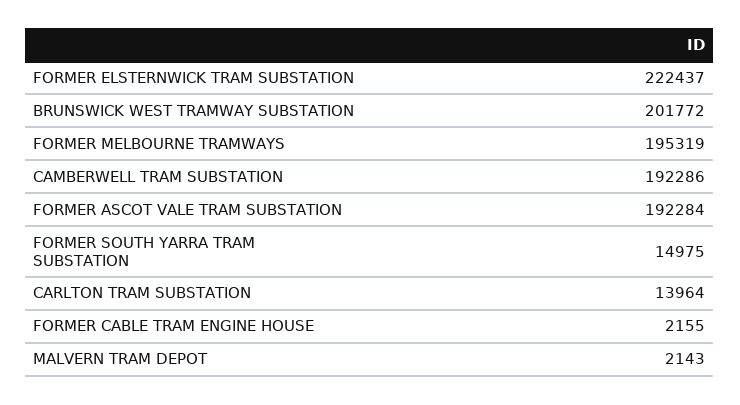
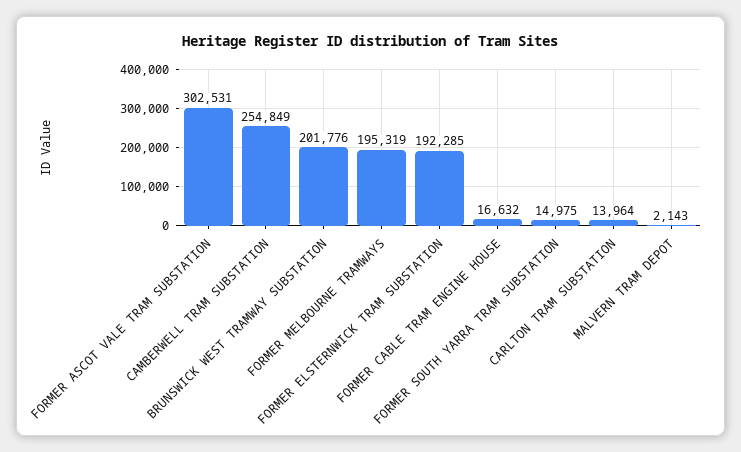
FORMER ELSTERNWICK TRAM SUBSTATION: 222437 -> 192285
BRUNSWICK WEST TRAMWAY SUBSTATION: 201772 -> 201776
CAMBERWELL TRAM SUBSTATION: 192286 -> 254849
FORMER ASCOT VALE TRAM SUBSTATION: 192284 -> 302531
FORMER CABLE TRAM ENGINE HOUSE: 2155 -> 16632

